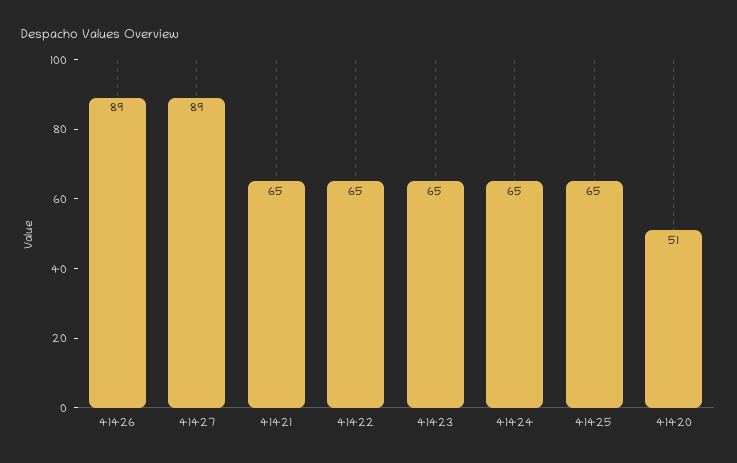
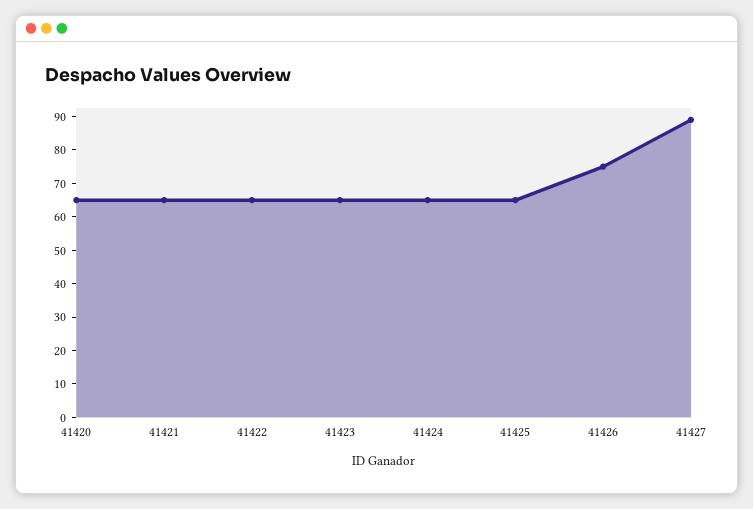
41426: 89 -> 75
41420: 51 -> 65

